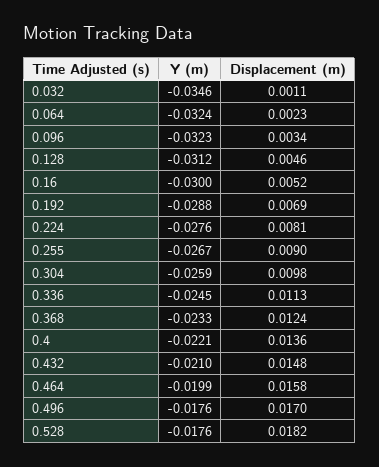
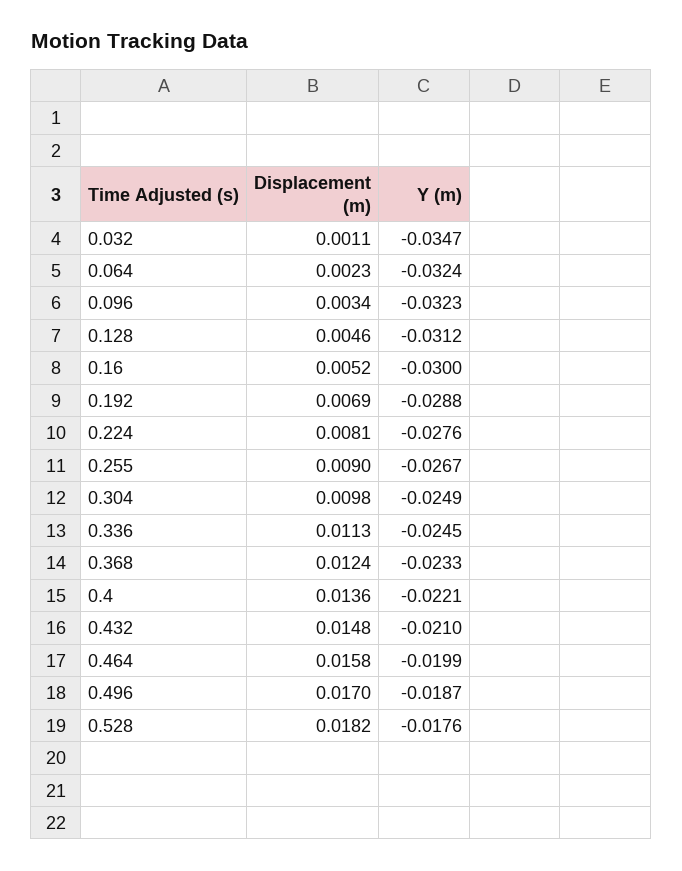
Y (m), 0.032: -0.0346 -> -0.0347
Y (m), 0.304: -0.0259 -> -0.0249
Y (m), 0.496: -0.0176 -> -0.0187

